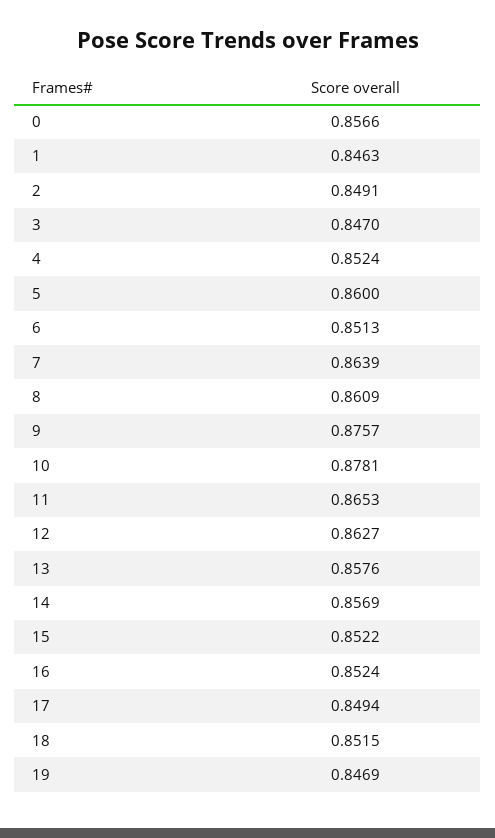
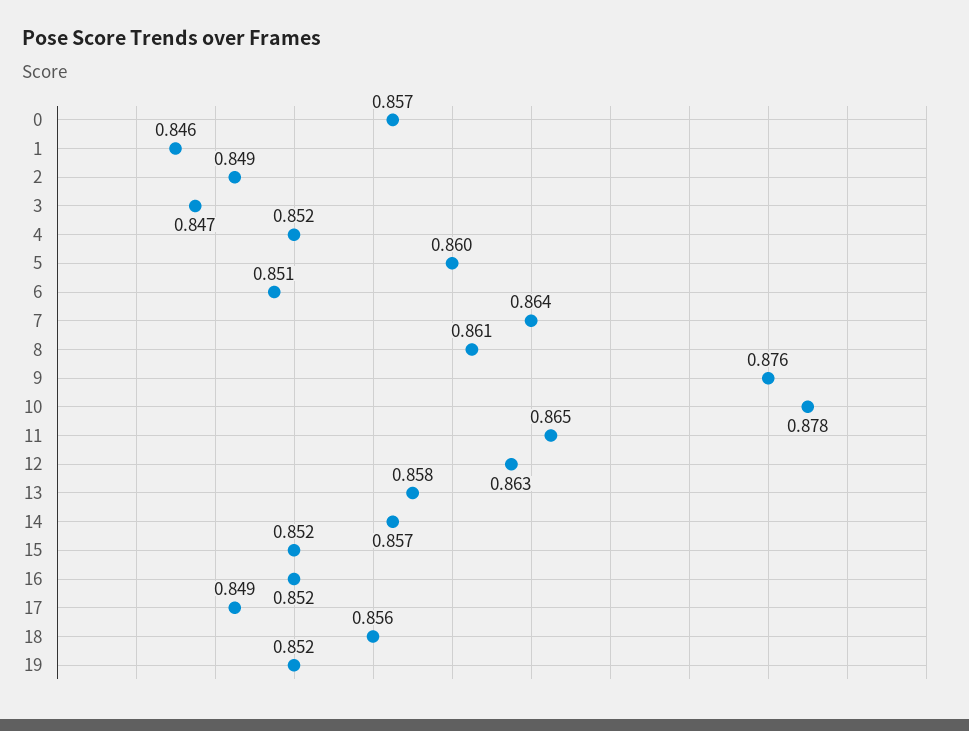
18: 0.8515 -> 0.856
19: 0.8469 -> 0.852

